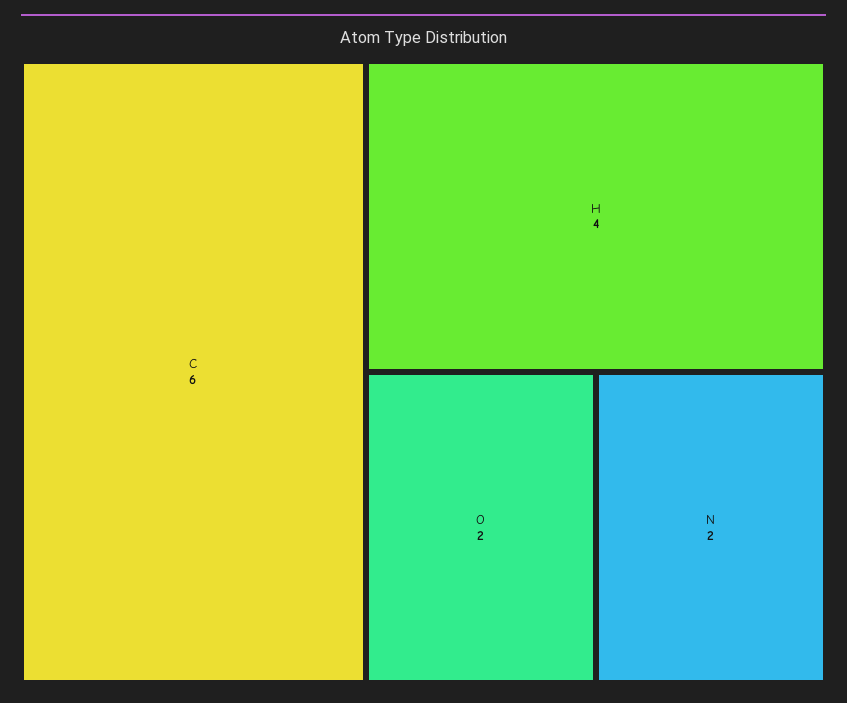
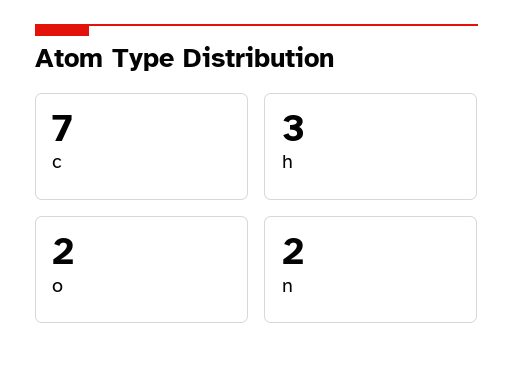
C: 6 -> 7
H: 4 -> 3

